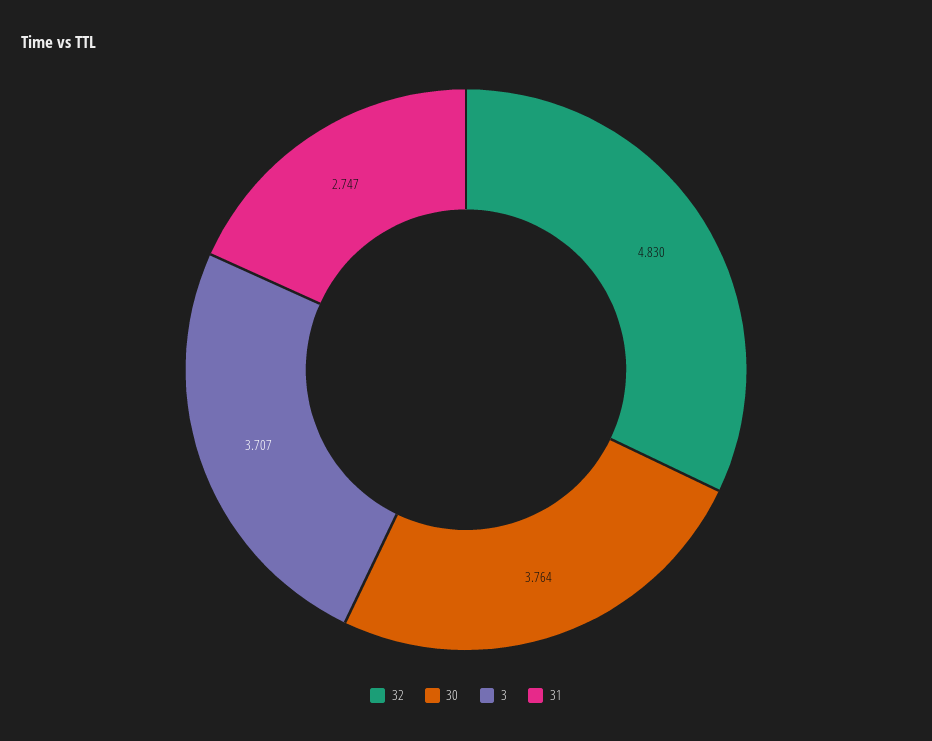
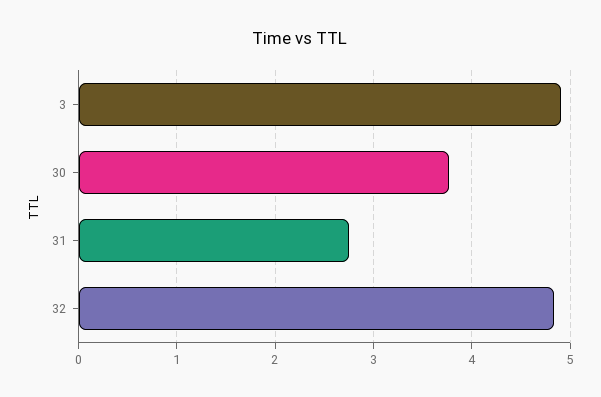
3: 3.707 -> 4.9

